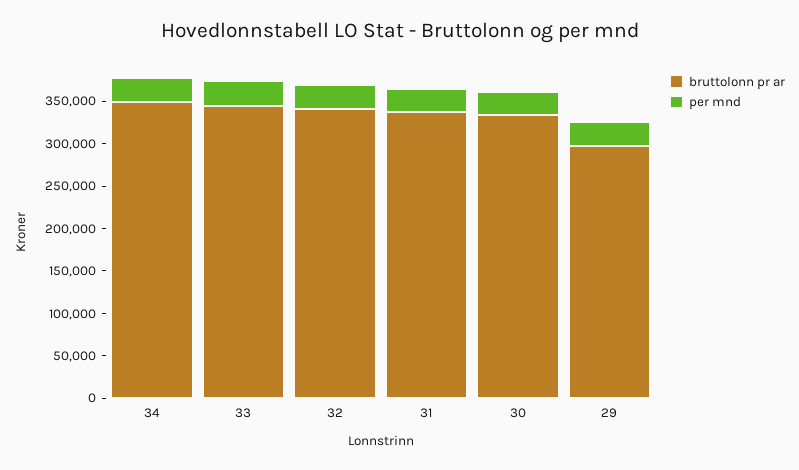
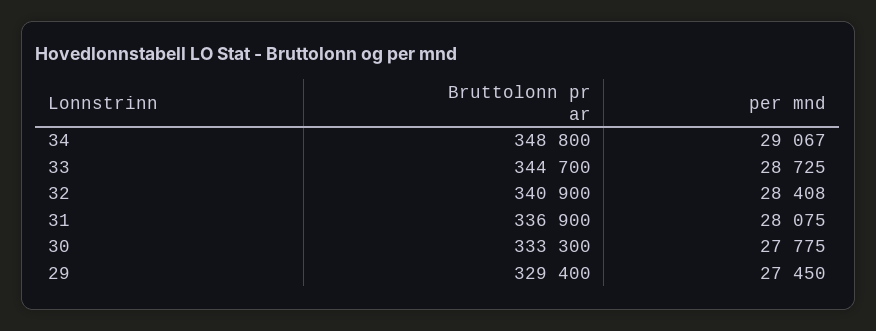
bruttolonn pr ar, 29: 300000 -> 329400

